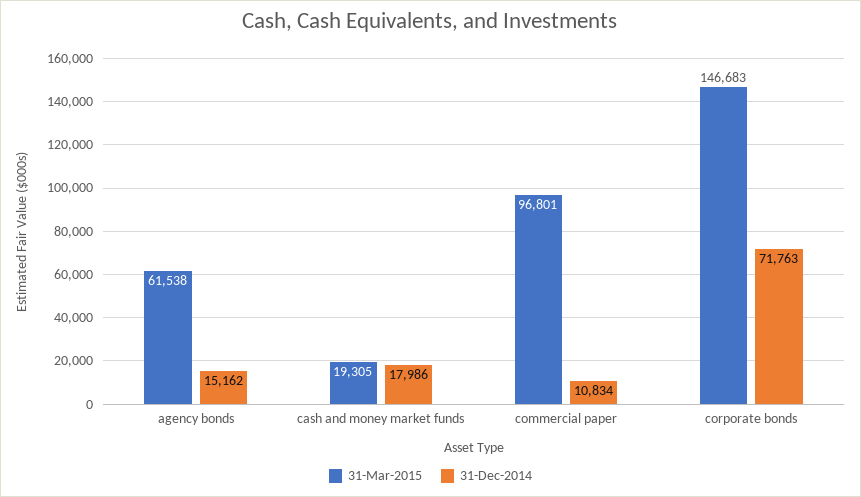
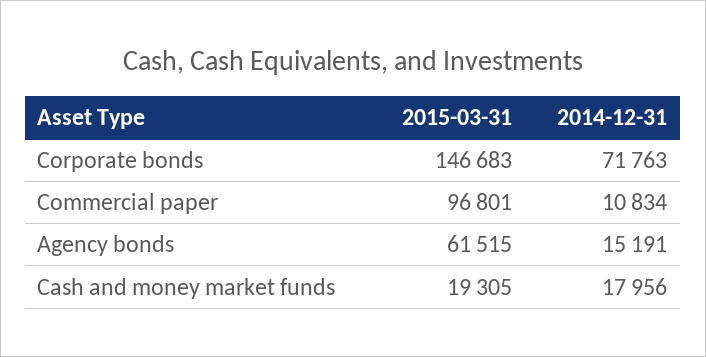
31-Mar-2015, agency bonds: 61538 -> 61515
31-Dec-2014, agency bonds: 15162 -> 15191
31-Dec-2014, cash and money market funds: 17986 -> 17956

